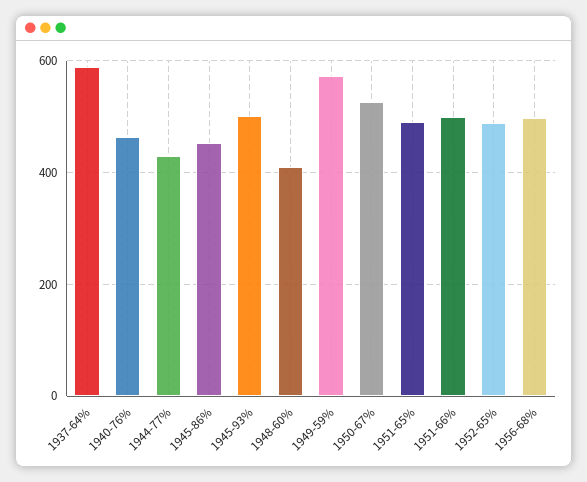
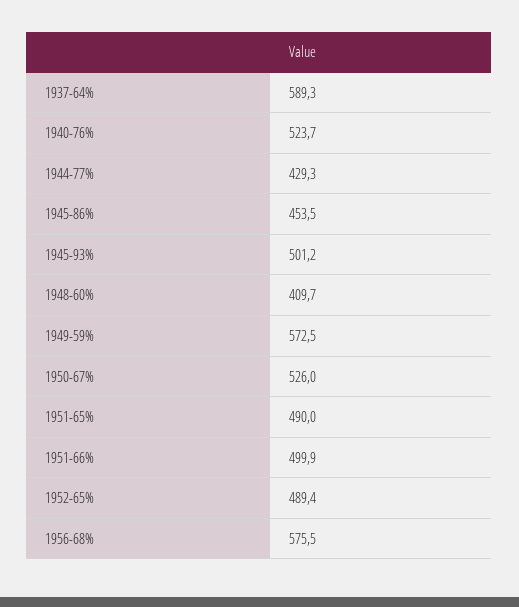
1940-76%: 460 -> 523.7
1956-68%: 500 -> 575.5

